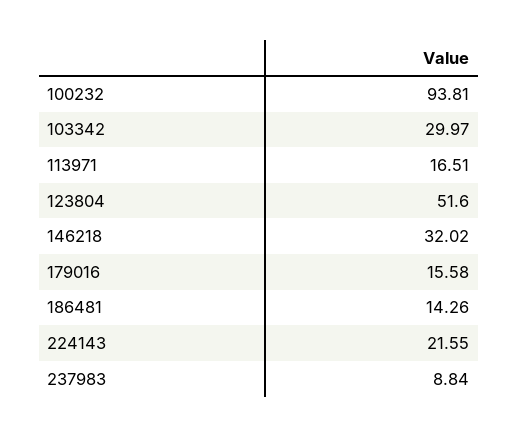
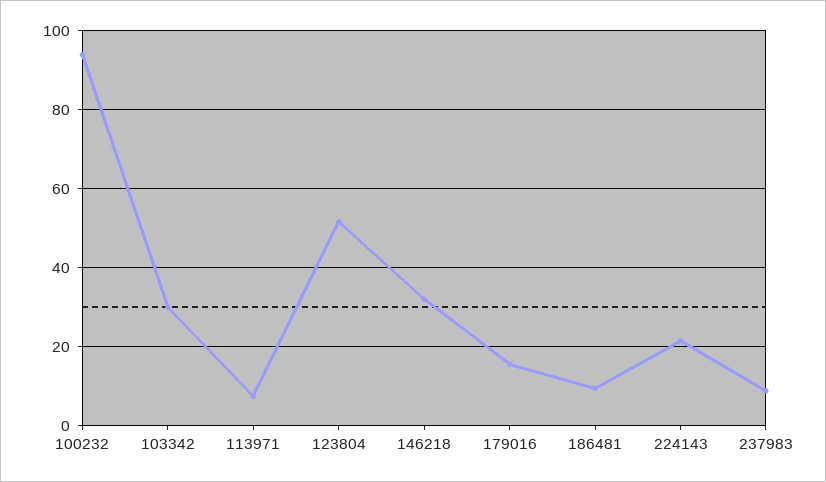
113971: 16.51 -> 8
186481: 14.26 -> 10

